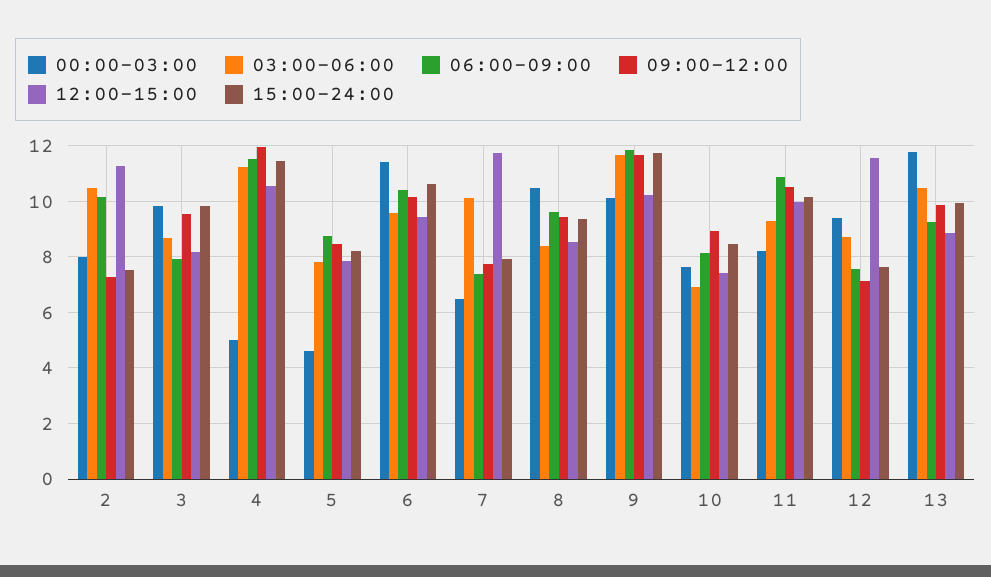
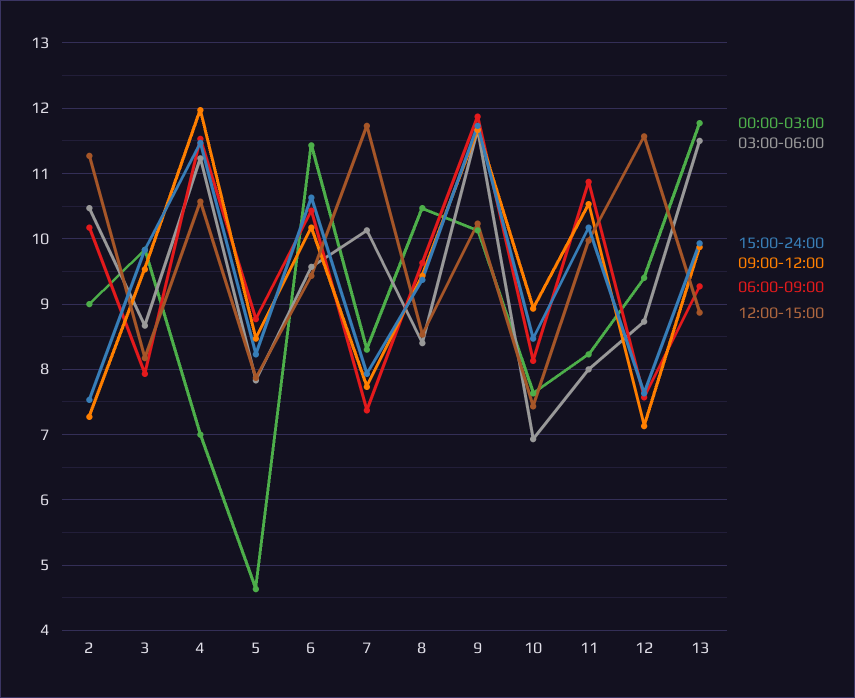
00:00-03:00, 2: 8 -> 9
00:00-03:00, 4: 5 -> 7
00:00-03:00, 7: 6.5 -> 8.3
03:00-06:00, 11: 9.25 -> 8
03:00-06:00, 13: 10.5 -> 11.5

